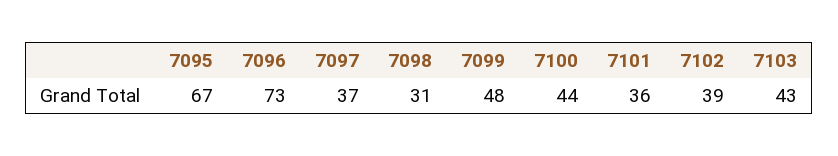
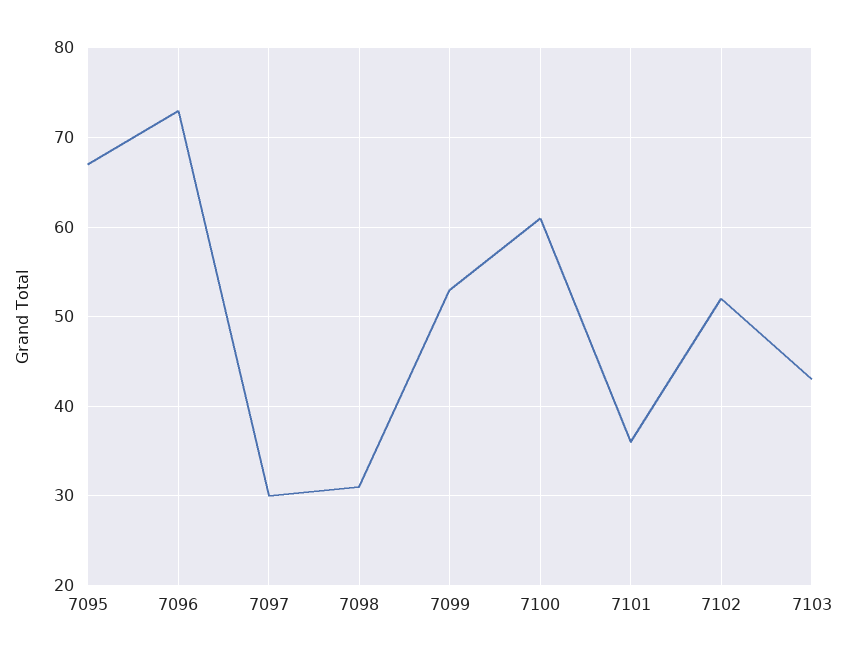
7097: 37 -> 30
7099: 48 -> 53
7100: 44 -> 61
7102: 39 -> 52

